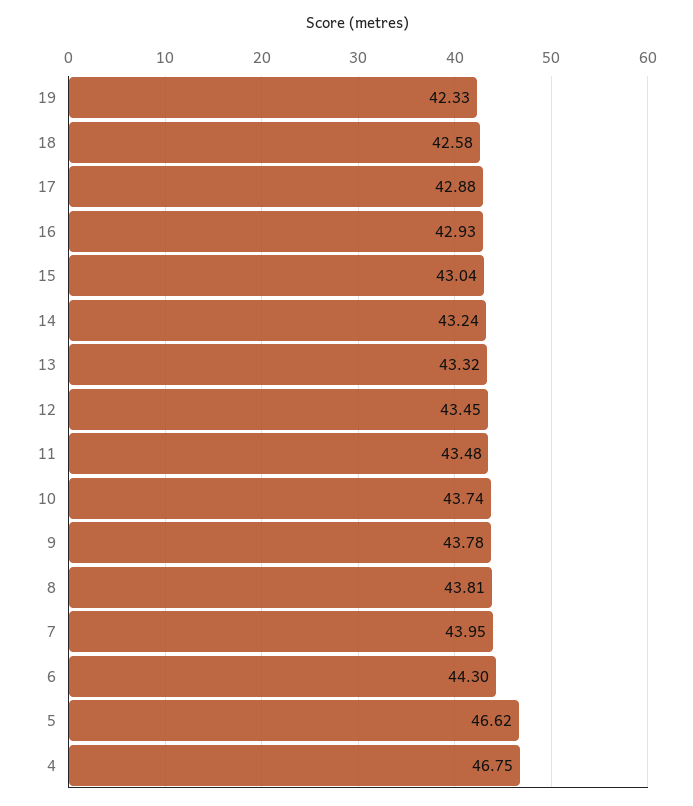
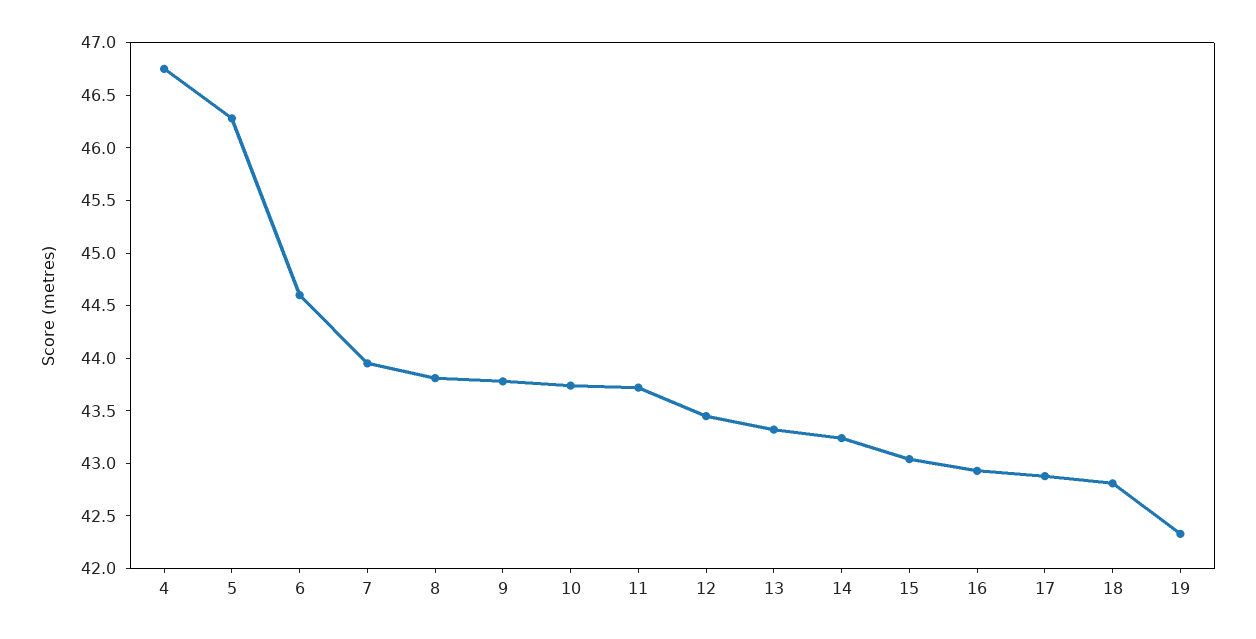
18: 42.58 -> 42.8
11: 43.48 -> 43.7
6: 44.3 -> 44.6
5: 46.62 -> 46.3

